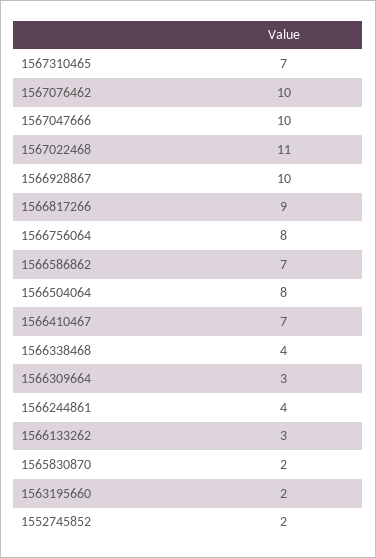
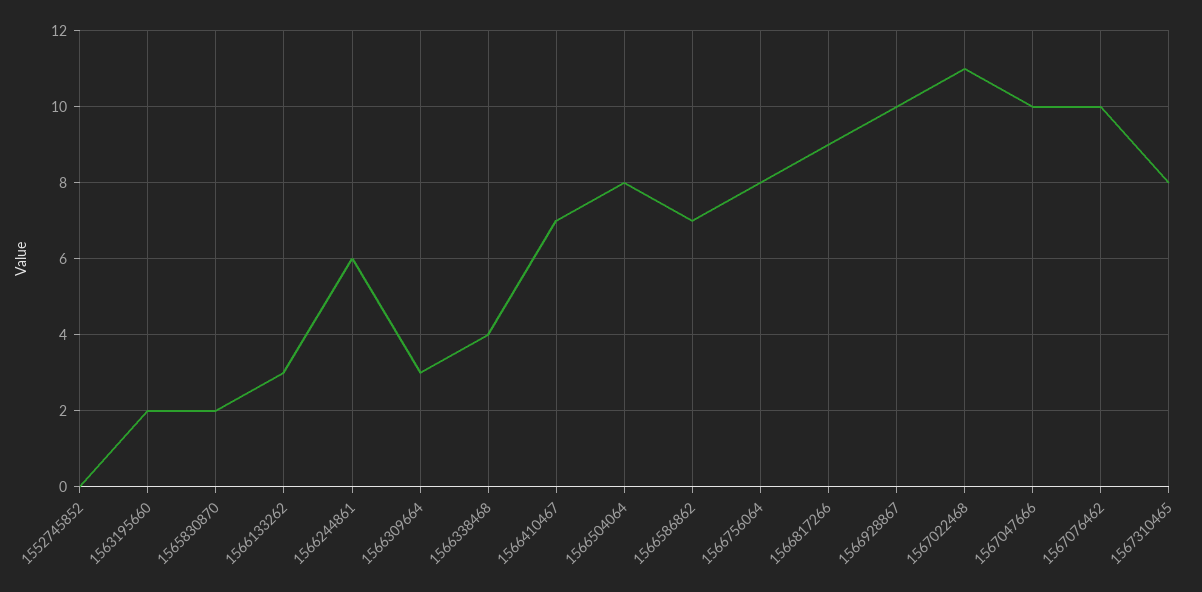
1567310465: 7 -> 8
1566244861: 4 -> 6
1552745852: 2 -> 0

